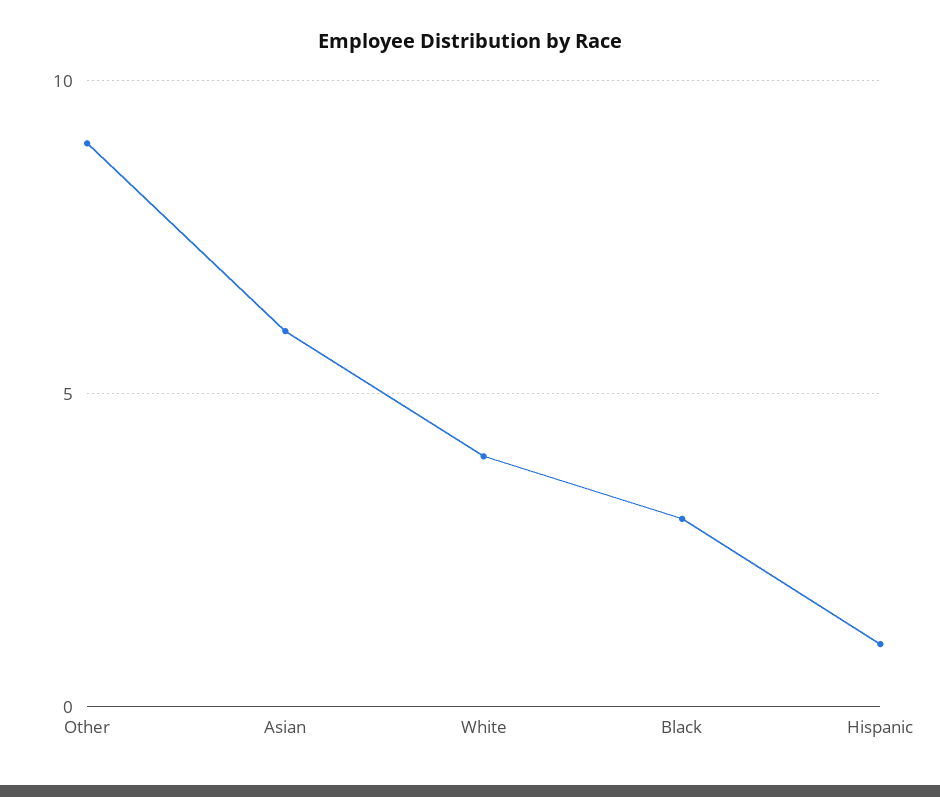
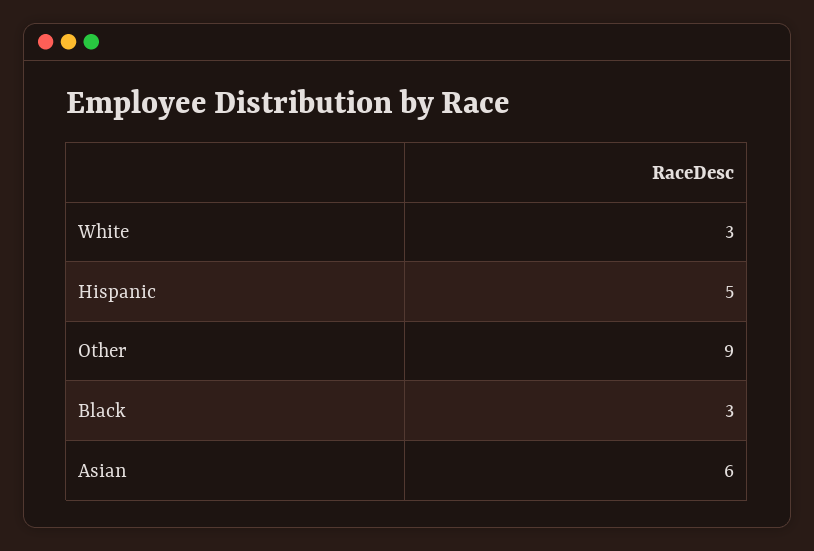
White: 4 -> 3
Hispanic: 1 -> 5

